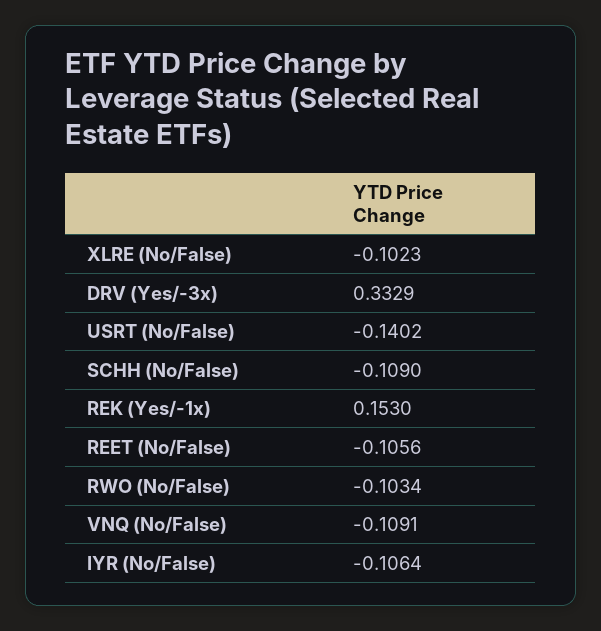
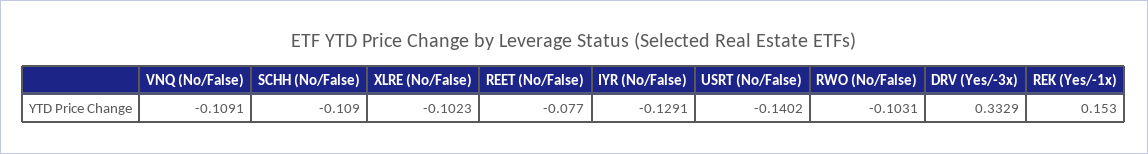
REET (No/False): -0.1056 -> -0.077
RWO (No/False): -0.1034 -> -0.1031
IYR (No/False): -0.1064 -> -0.1291

